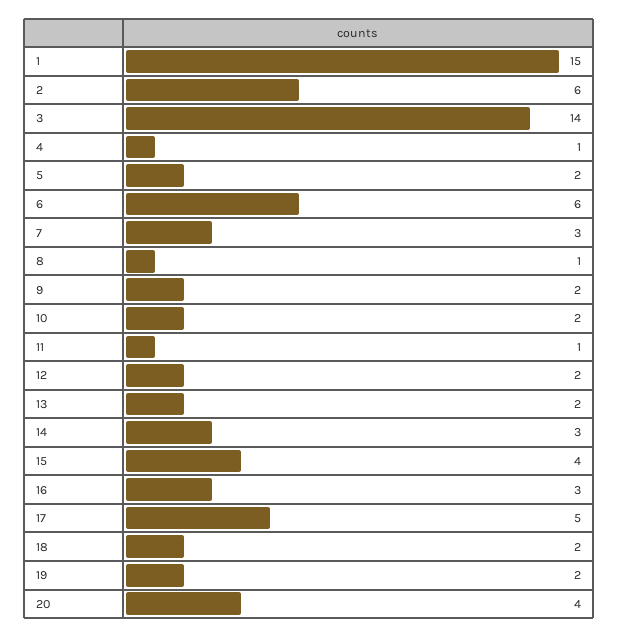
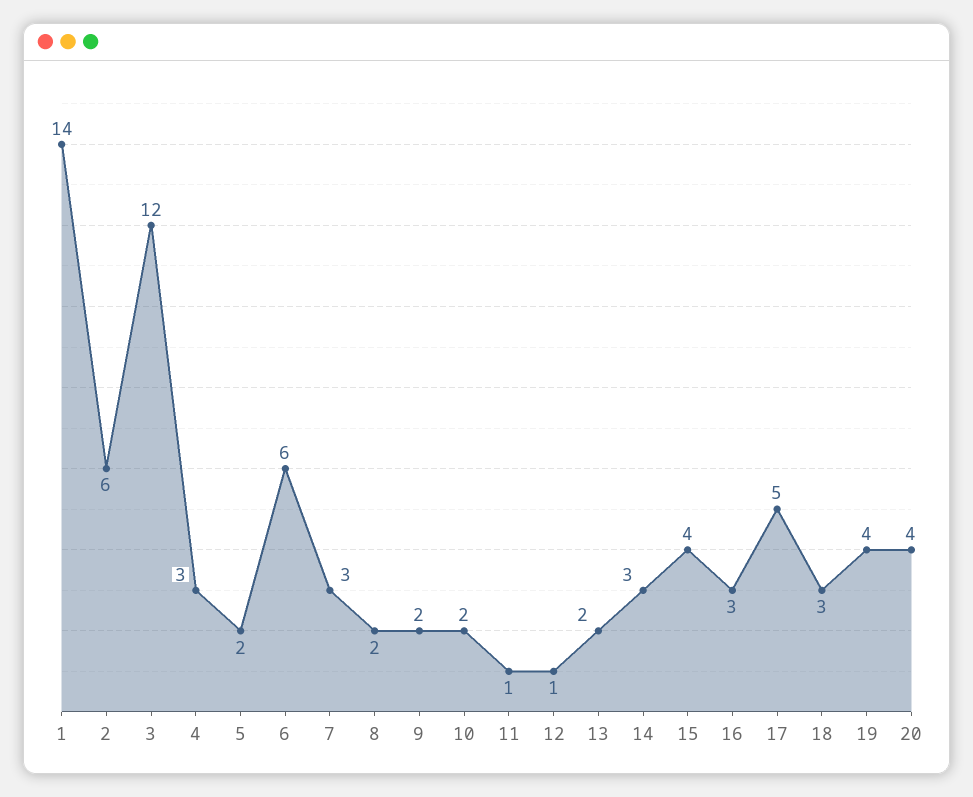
1: 15 -> 14
3: 14 -> 12
4: 1 -> 3
8: 1 -> 2
12: 2 -> 1
18: 2 -> 3
19: 2 -> 4

